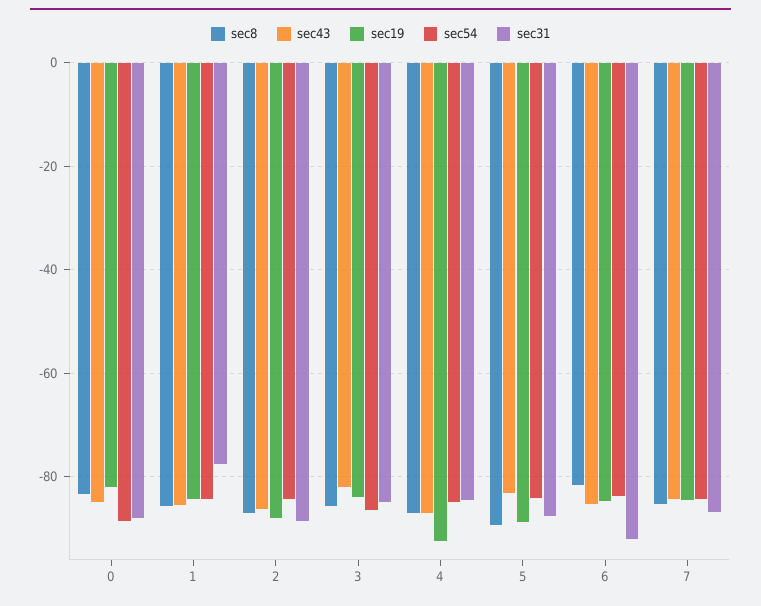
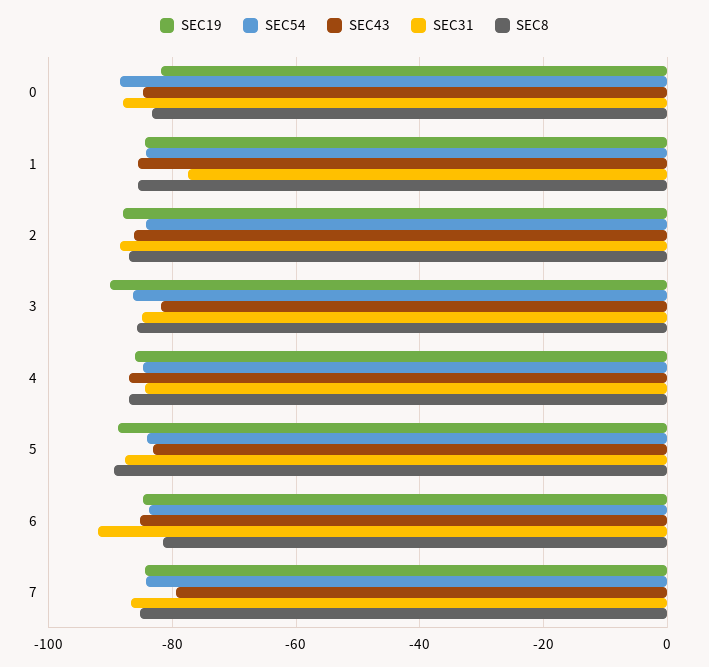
sec19, 3: -84 -> -90
sec19, 4: -92 -> -86
sec43, 7: -84 -> -80

